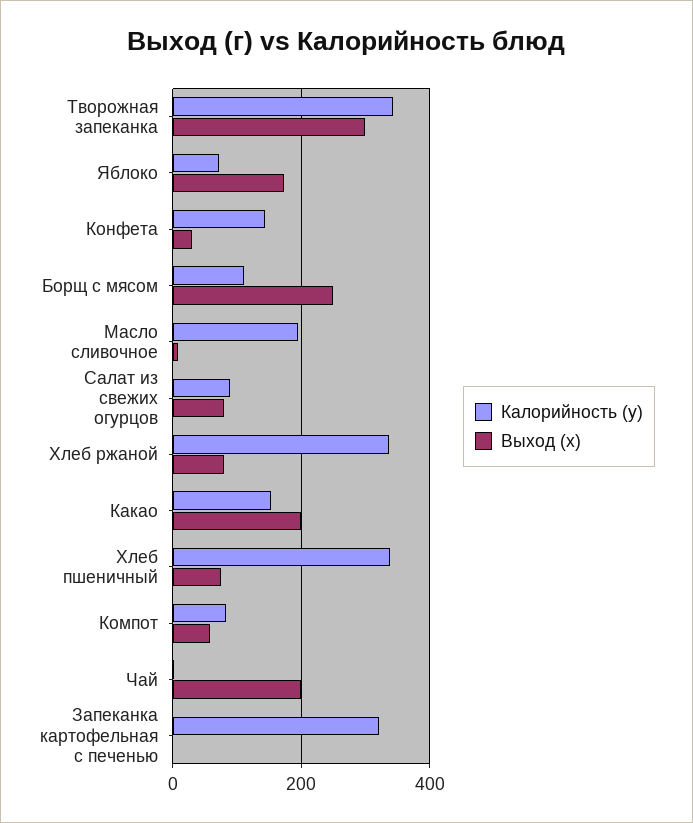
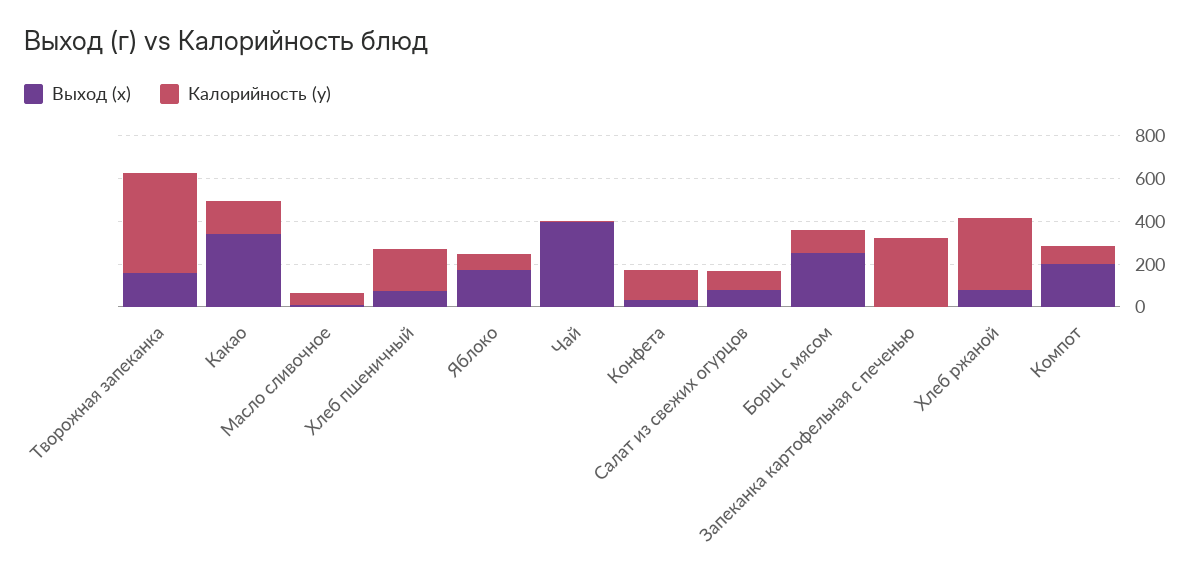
Калорийность (y), Творожная запеканка: 340 -> 450
Выход (x), Творожная запеканка: 300 -> 150
Калорийность (y), Масло сливочное: 200 -> 50
Выход (x), Какао: 200 -> 350
Калорийность (y), Хлеб пшеничный: 340 -> 200
Выход (x), Компот: 60 -> 200
Выход (x), Чай: 200 -> 400

